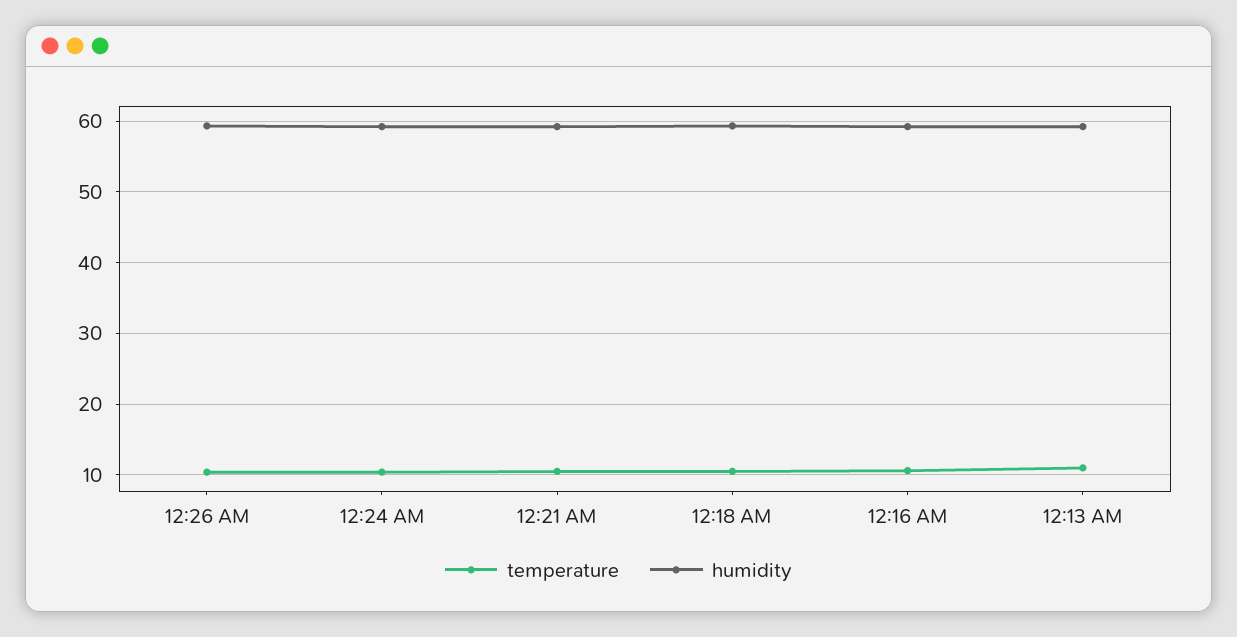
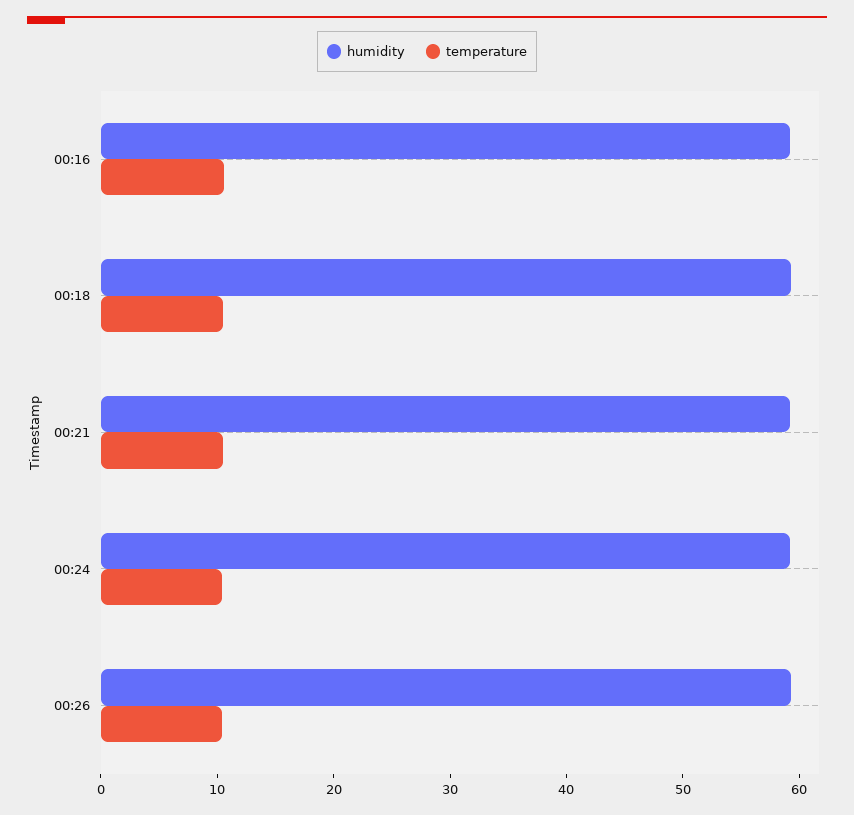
temperature, 12:13 AM: 11 -> none
humidity, 12:13 AM: 59 -> none

